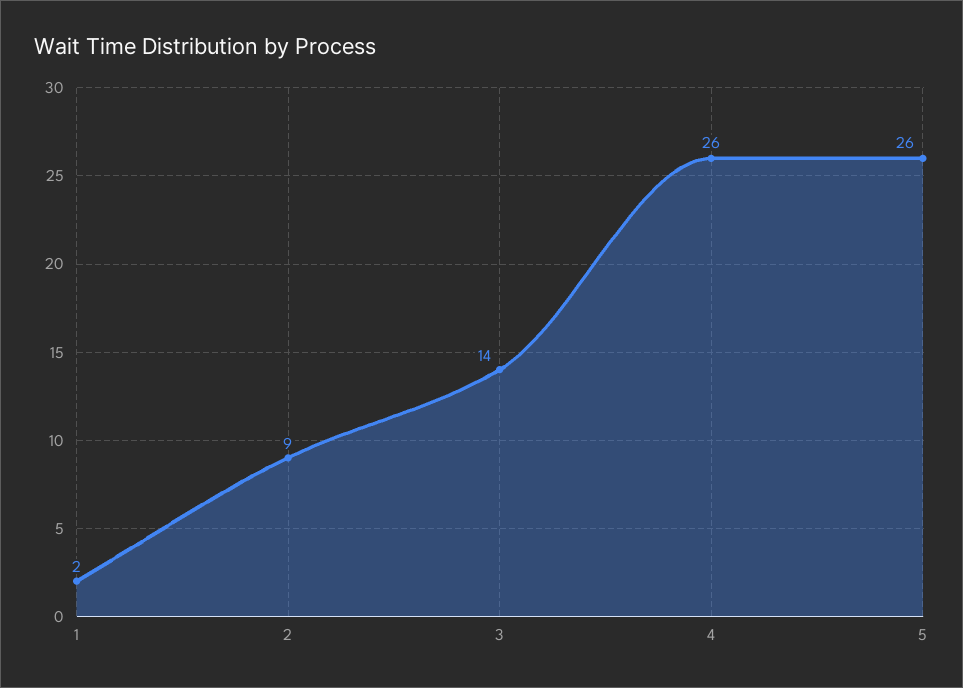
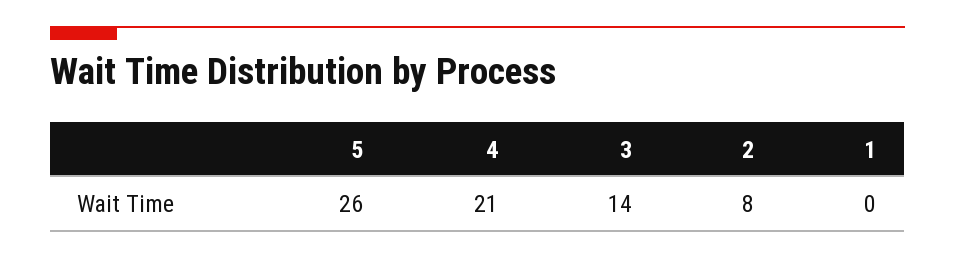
1: 2 -> 0
2: 9 -> 8
4: 26 -> 21

